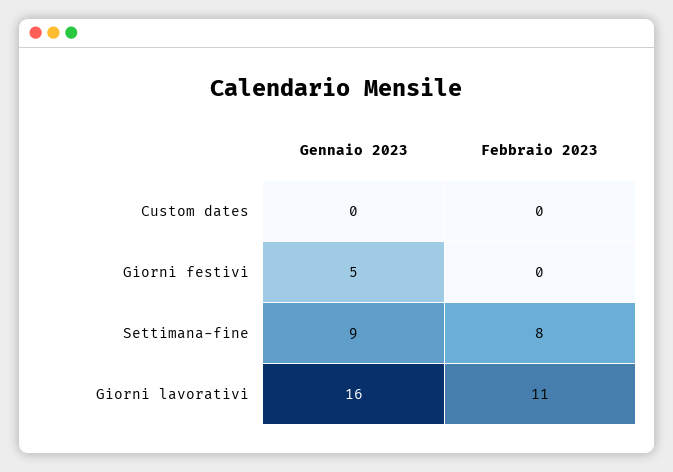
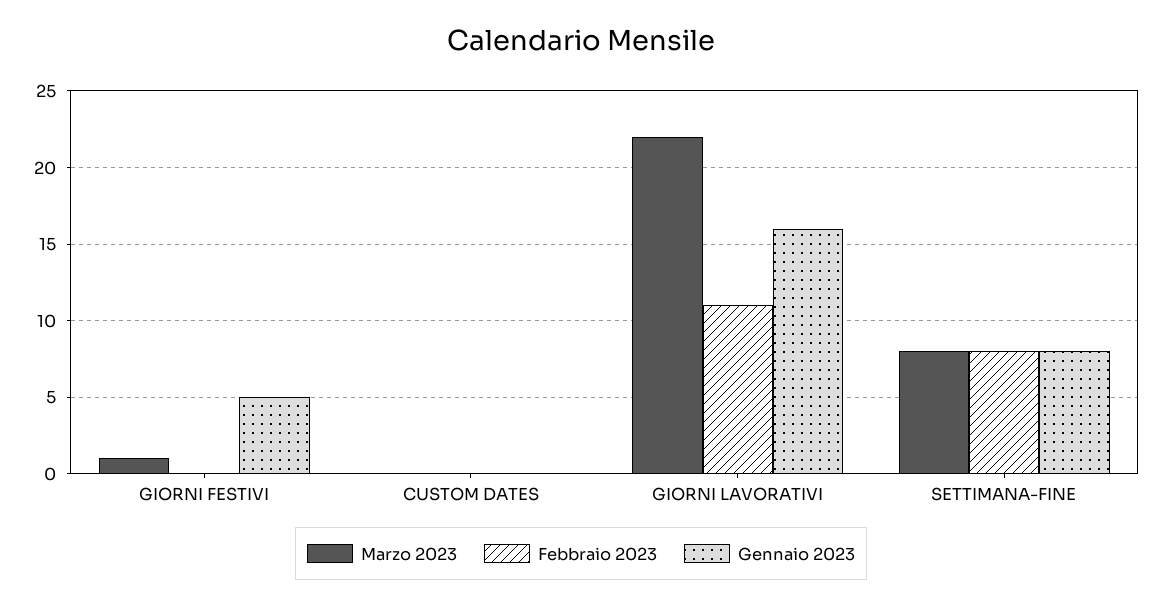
Gennaio 2023, Settimana-fine: 9 -> 8
Marzo 2023, Giorni festivi: none -> 1
Marzo 2023, Custom dates: none -> 0
Marzo 2023, Giorni lavorativi: none -> 22
Marzo 2023, Settimana-fine: none -> 8

